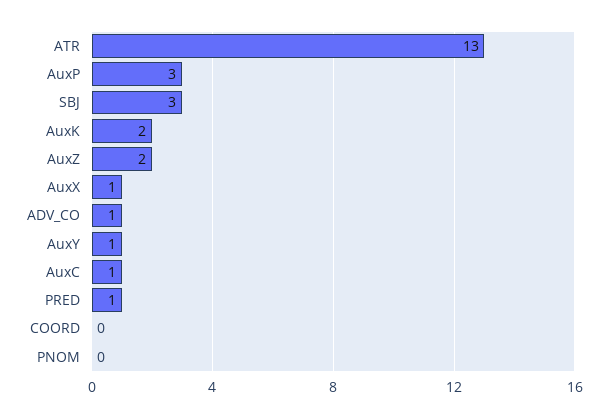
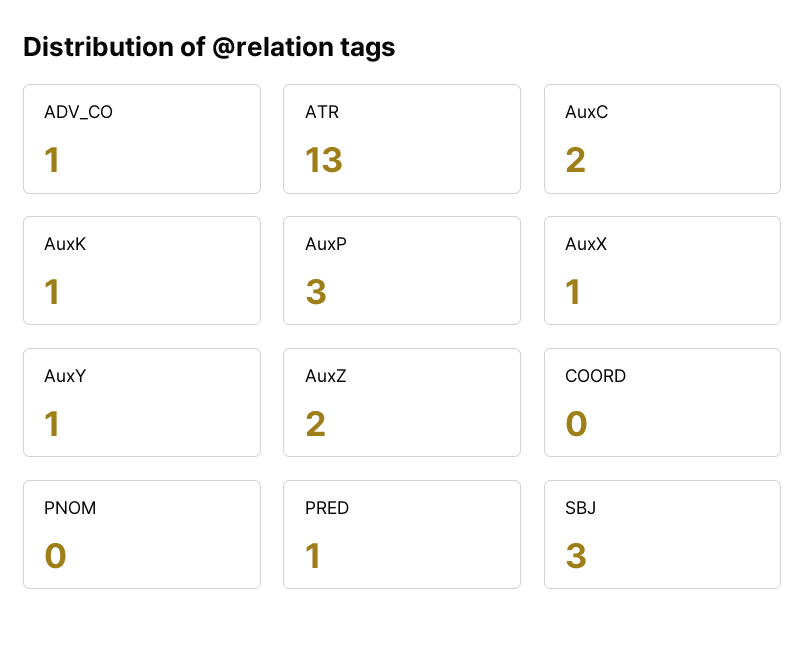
AuxK: 2 -> 1
AuxC: 1 -> 2

